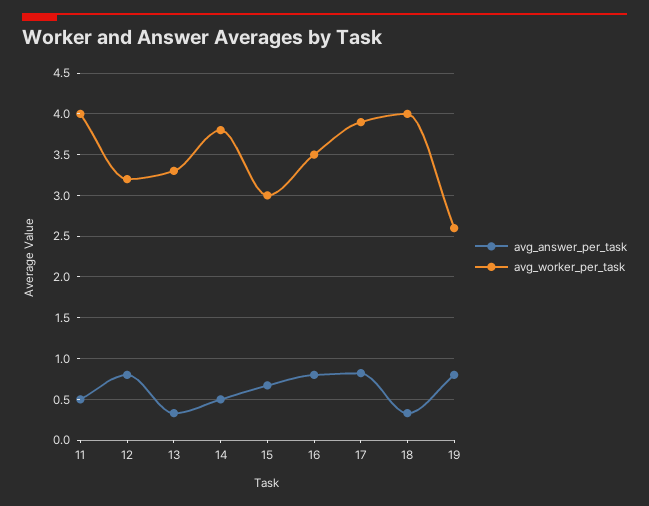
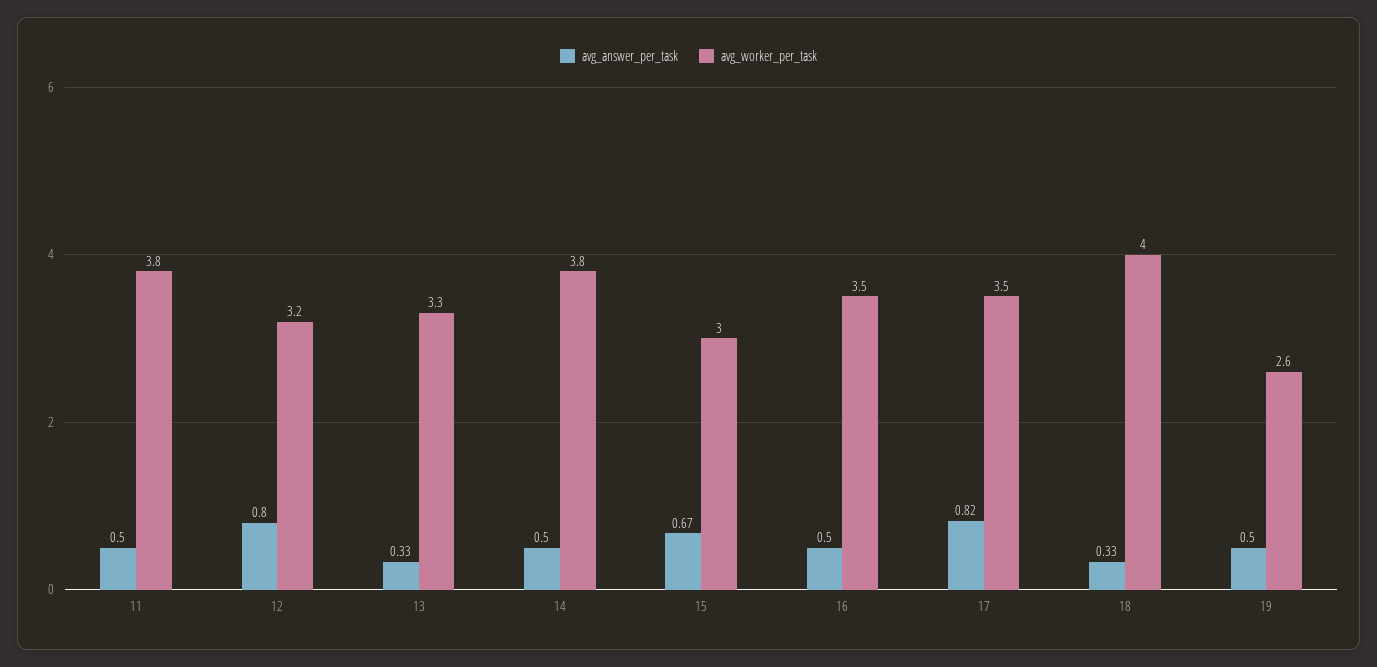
avg_worker_per_task, 11: 4 -> 3.8
avg_answer_per_task, 16: 0.8 -> 0.5
avg_worker_per_task, 17: 3.9 -> 3.5
avg_answer_per_task, 19: 0.8 -> 0.5

